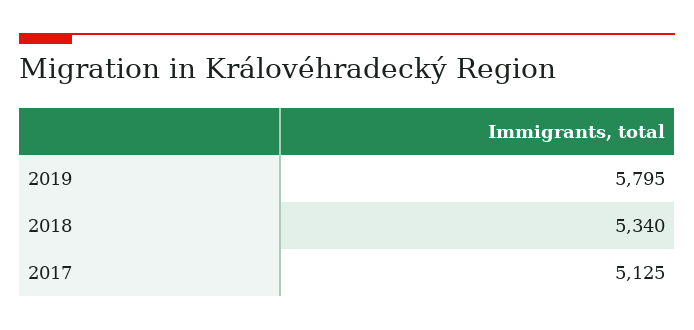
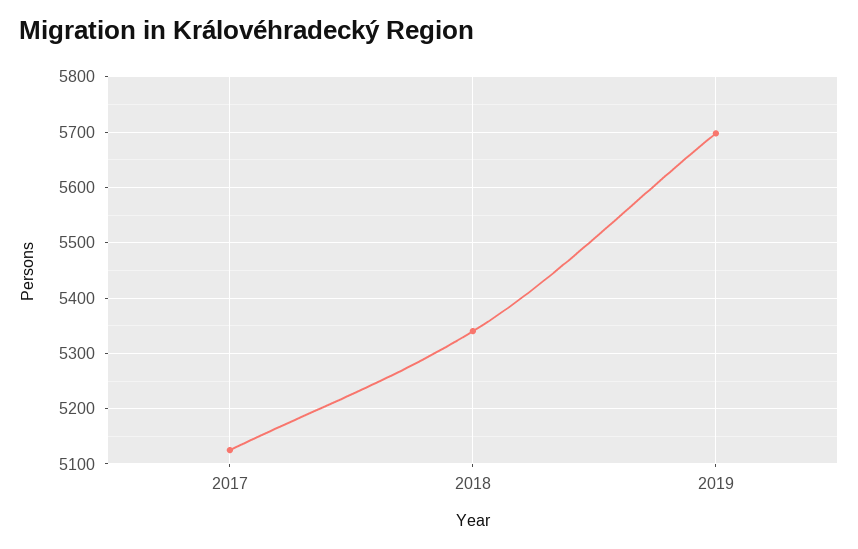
2019: 5795 -> 5700

